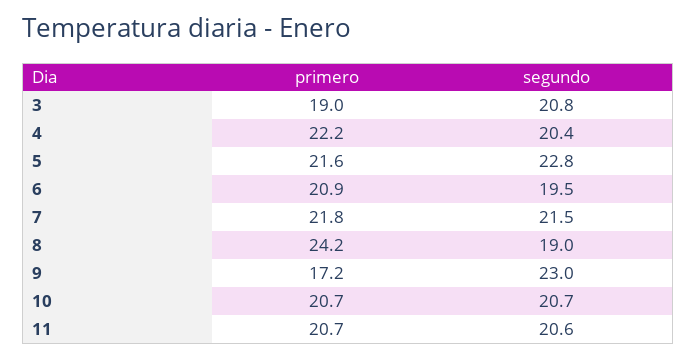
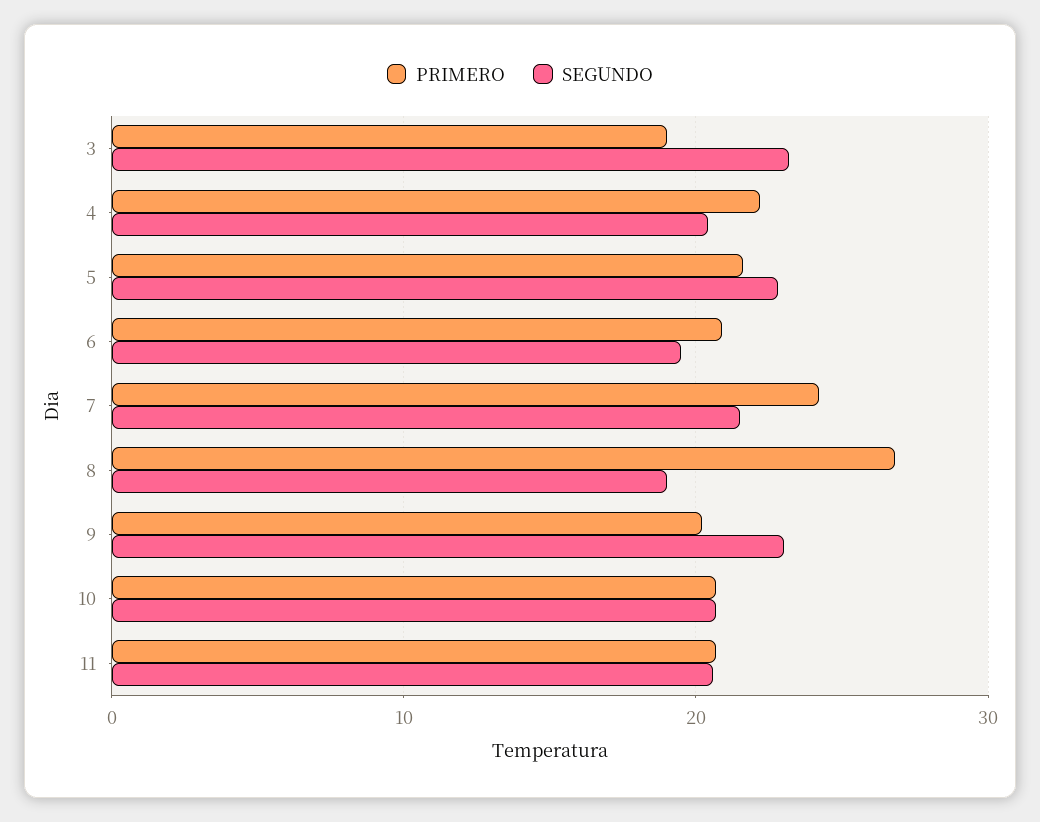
segundo, 3: 20.8 -> 23
primero, 7: 21.8 -> 24
primero, 8: 24.2 -> 27
primero, 9: 17.2 -> 20

